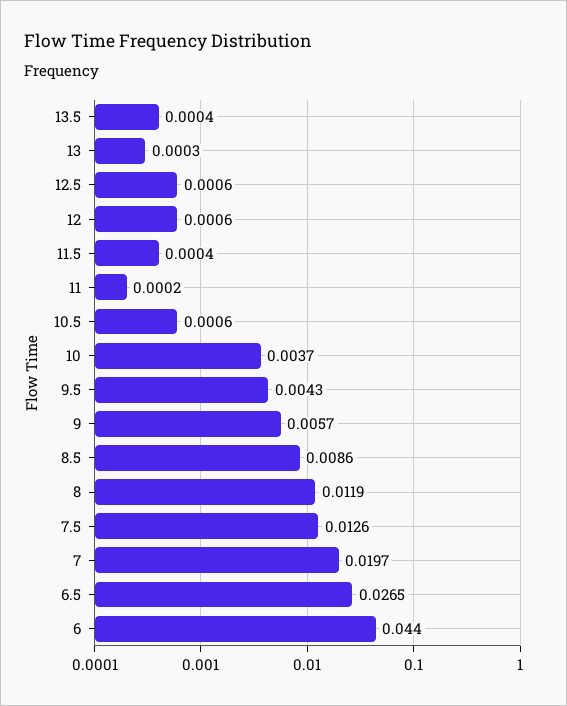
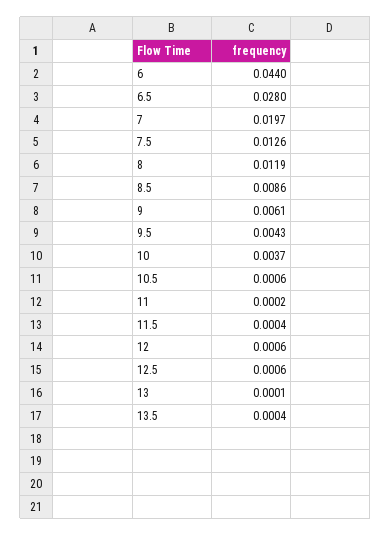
13: 0.0003 -> 0.0001
9: 0.0057 -> 0.0061
6.5: 0.0265 -> 0.028

